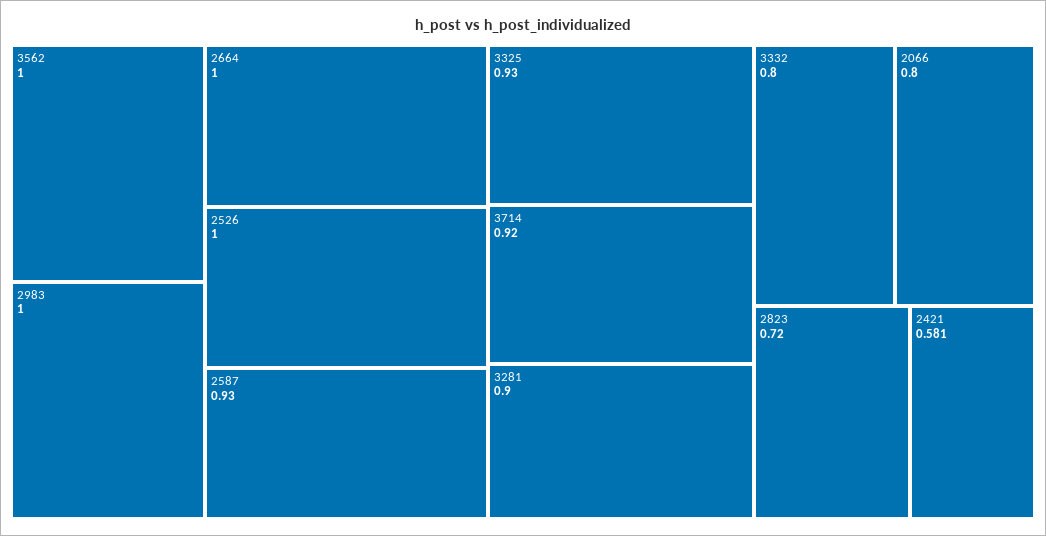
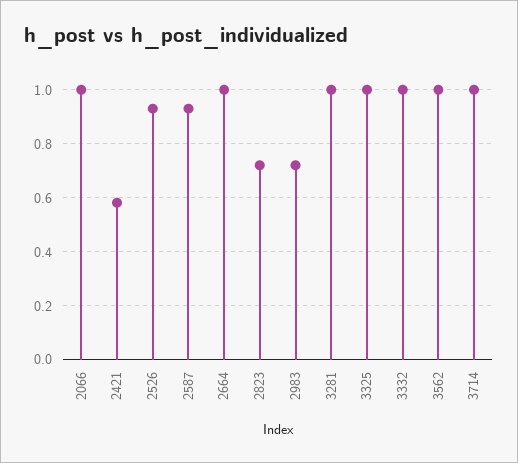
2983: 1 -> 0.725
2526: 1 -> 0.925
3325: 0.93 -> 1
3714: 0.92 -> 1
3281: 0.9 -> 1
3332: 0.8 -> 1
2066: 0.8 -> 1

